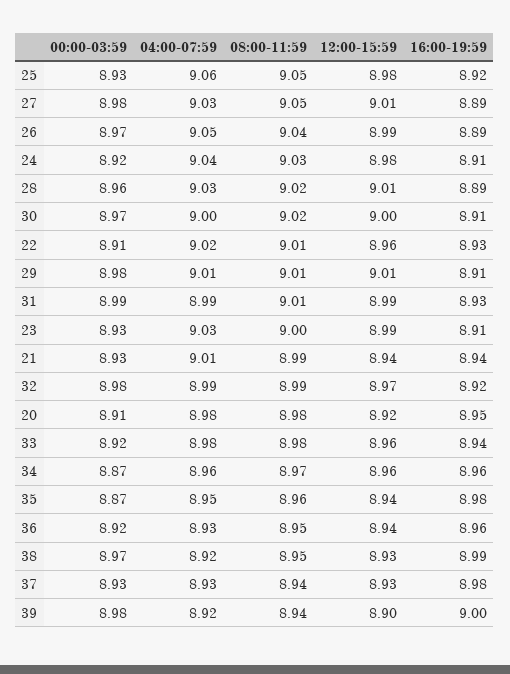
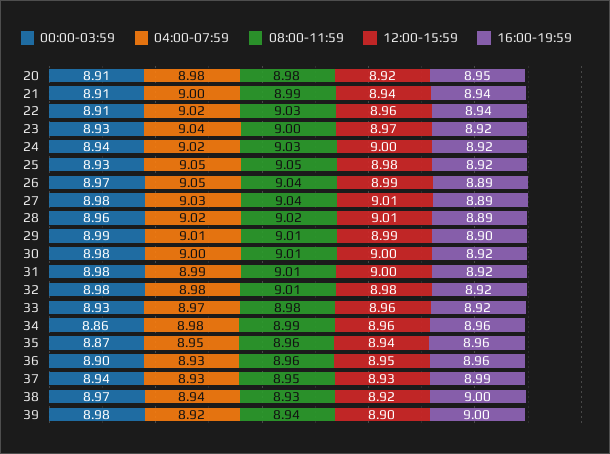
04:00-07:59, 25: 9.06 -> 9.05
08:00-11:59, 27: 9.05 -> 9.04
00:00-03:59, 24: 8.92 -> 8.94
04:00-07:59, 24: 9.04 -> 9.02
12:00-15:59, 24: 8.98 -> 9
16:00-19:59, 24: 8.91 -> 8.92
04:00-07:59, 28: 9.03 -> 9.02
00:00-03:59, 30: 8.97 -> 8.98
08:00-11:59, 30: 9.02 -> 9.01
16:00-19:59, 30: 8.91 -> 8.92
08:00-11:59, 22: 9.01 -> 9.03
16:00-19:59, 22: 8.93 -> 8.94
00:00-03:59, 29: 8.98 -> 8.99
12:00-15:59, 29: 9.01 -> 8.99
16:00-19:59, 29: 8.91 -> 8.9
00:00-03:59, 31: 8.99 -> 8.98
12:00-15:59, 31: 8.99 -> 9
16:00-19:59, 31: 8.93 -> 8.92
04:00-07:59, 23: 9.03 -> 9.04
12:00-15:59, 23: 8.99 -> 8.97
16:00-19:59, 23: 8.91 -> 8.92
00:00-03:59, 21: 8.93 -> 8.91
04:00-07:59, 21: 9.01 -> 9
04:00-07:59, 32: 8.99 -> 8.98
08:00-11:59, 32: 8.99 -> 9.01
12:00-15:59, 32: 8.97 -> 8.98
00:00-03:59, 33: 8.92 -> 8.93
04:00-07:59, 33: 8.98 -> 8.97
16:00-19:59, 33: 8.94 -> 8.92
00:00-03:59, 34: 8.87 -> 8.86
04:00-07:59, 34: 8.96 -> 8.98
08:00-11:59, 34: 8.97 -> 8.99
16:00-19:59, 35: 8.98 -> 8.96
00:00-03:59, 36: 8.92 -> 8.9
08:00-11:59, 36: 8.95 -> 8.96
12:00-15:59, 36: 8.94 -> 8.95
04:00-07:59, 38: 8.92 -> 8.94
08:00-11:59, 38: 8.95 -> 8.93
12:00-15:59, 38: 8.93 -> 8.92
16:00-19:59, 38: 8.99 -> 9
00:00-03:59, 37: 8.93 -> 8.94
08:00-11:59, 37: 8.94 -> 8.95
16:00-19:59, 37: 8.98 -> 8.99

